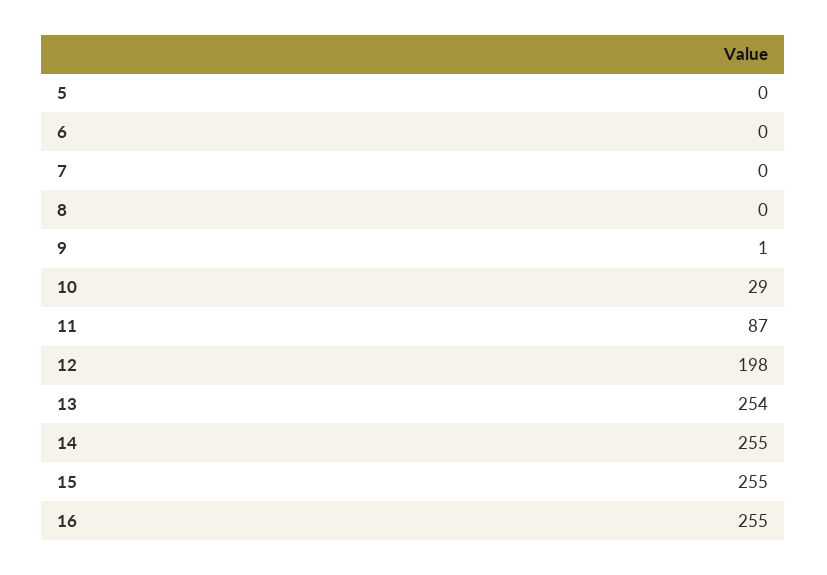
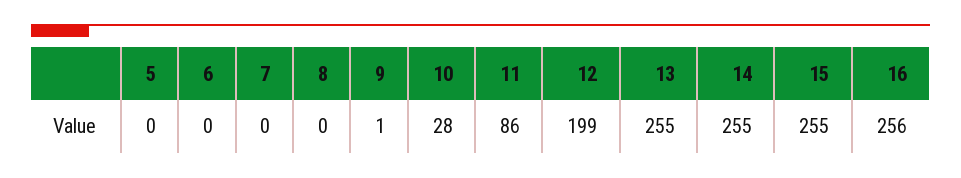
10: 29 -> 28
11: 87 -> 86
12: 198 -> 199
13: 254 -> 255
16: 255 -> 256

